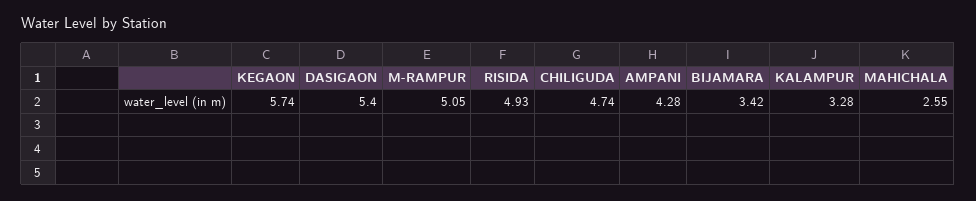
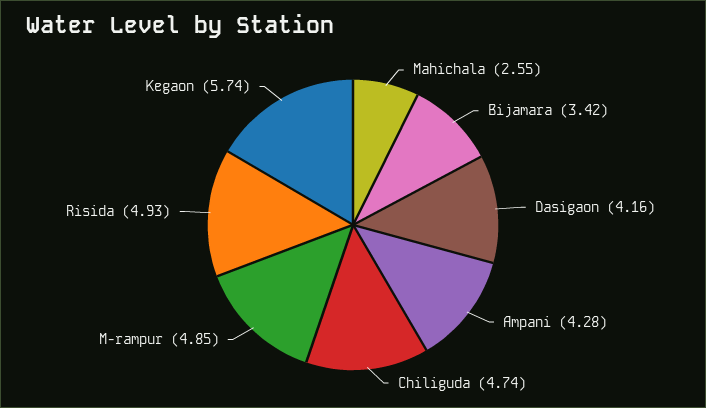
DASIGAON: 5.4 -> 4.16
M-RAMPUR: 5.05 -> 4.85
KALAMPUR: 3.28 -> none

